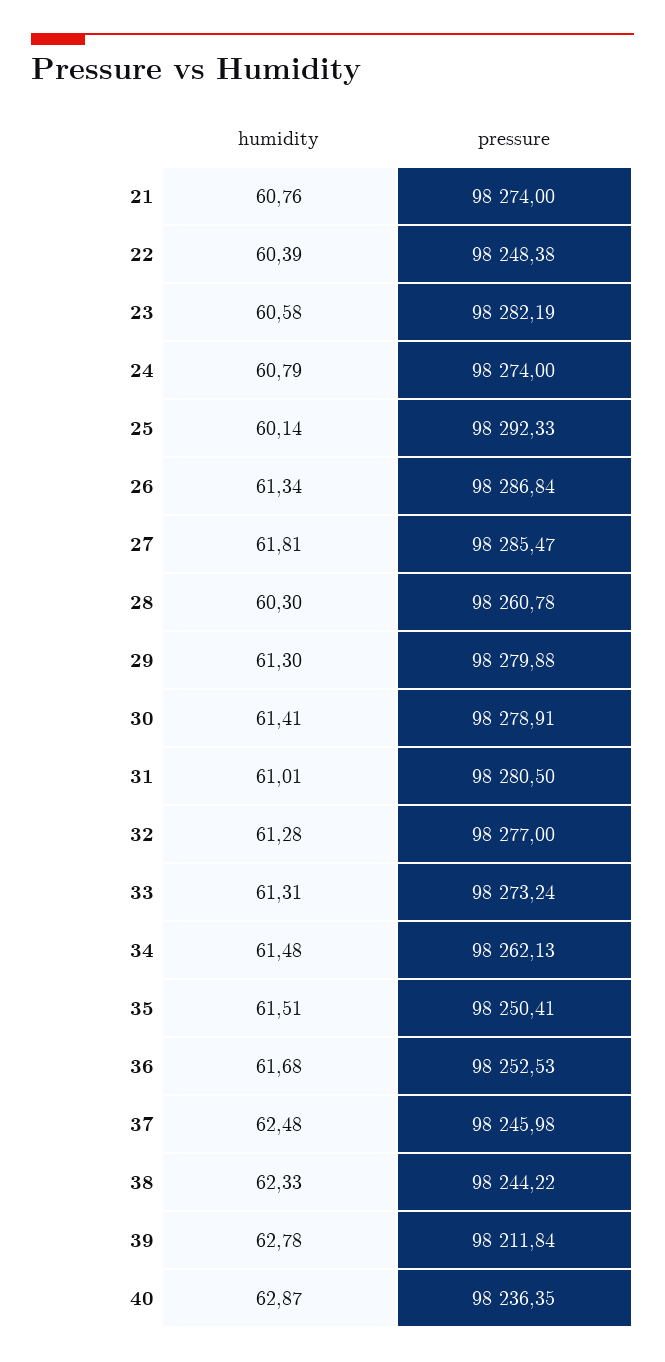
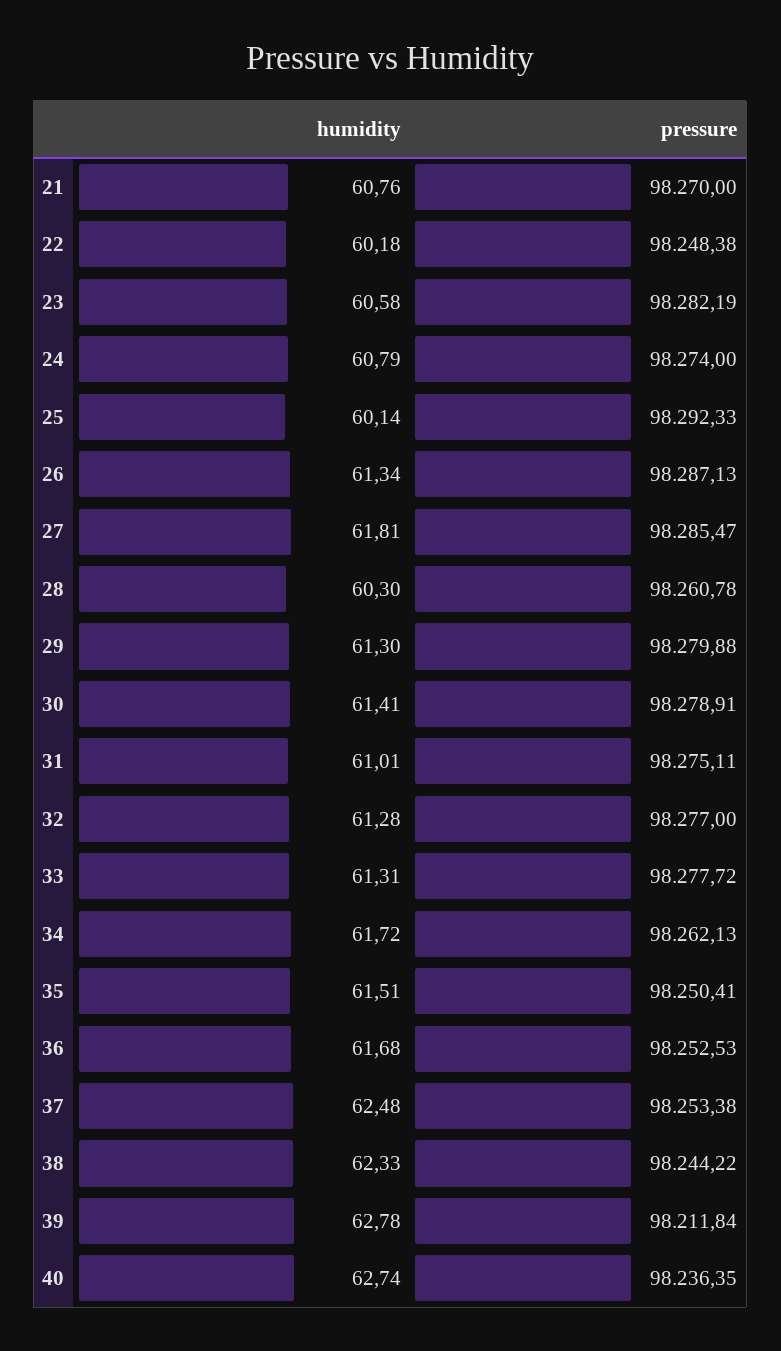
pressure, 21: 98274 -> 98270
humidity, 22: 60.39 -> 60.18
pressure, 26: 98286.84 -> 98287.13
pressure, 31: 98280.5 -> 98275.11
pressure, 33: 98273.24 -> 98277.72
humidity, 34: 61.48 -> 61.72
pressure, 37: 98245.98 -> 98253.38
humidity, 40: 62.87 -> 62.74

